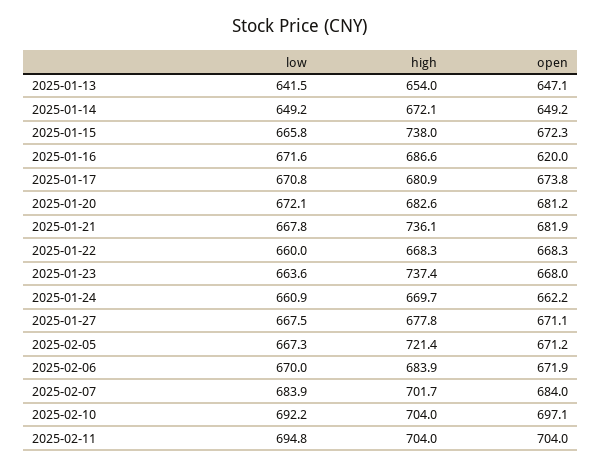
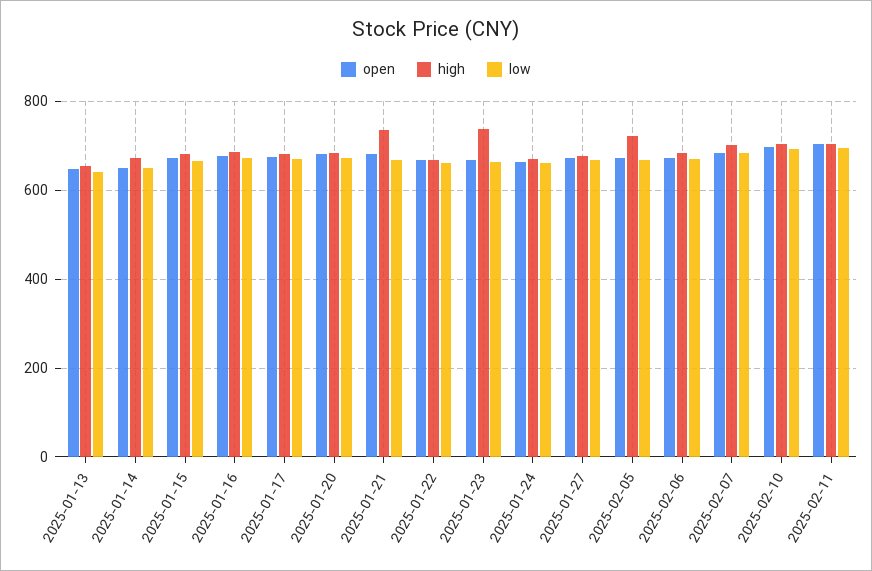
high, 2025-01-15: 738 -> 680
open, 2025-01-16: 620 -> 680

